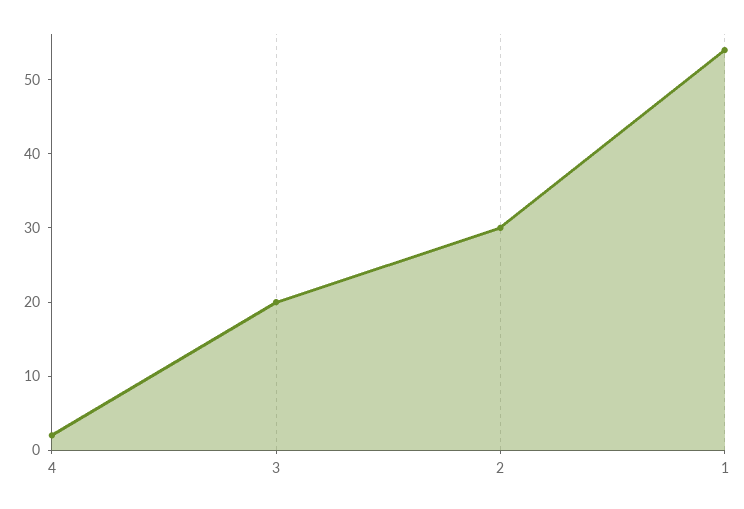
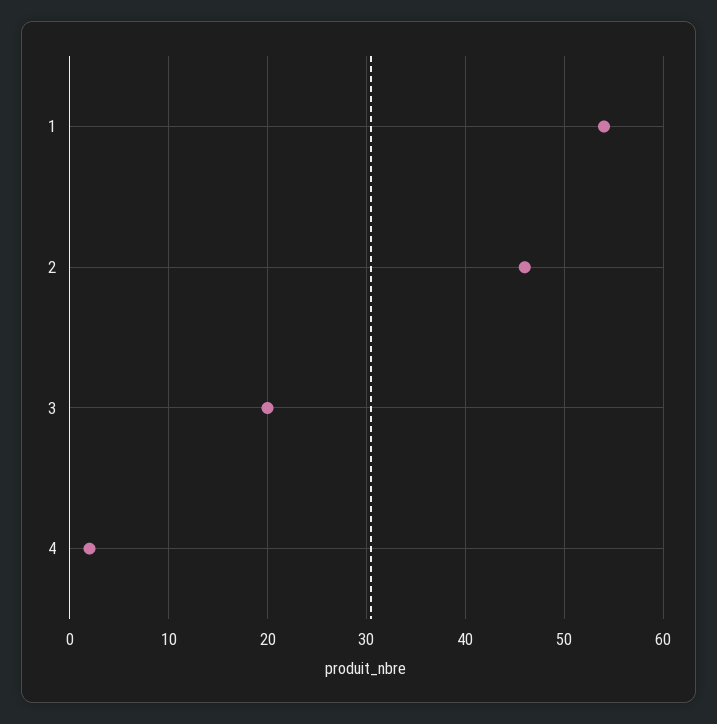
2: 30 -> 46

